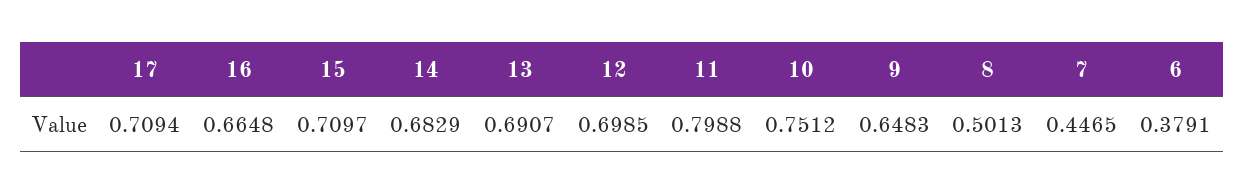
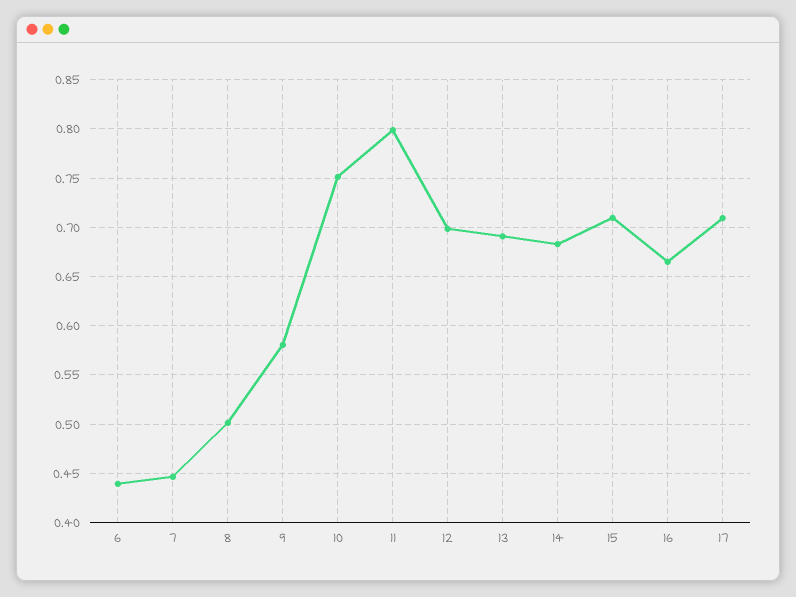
9: 0.6483 -> 0.58
6: 0.3791 -> 0.44

